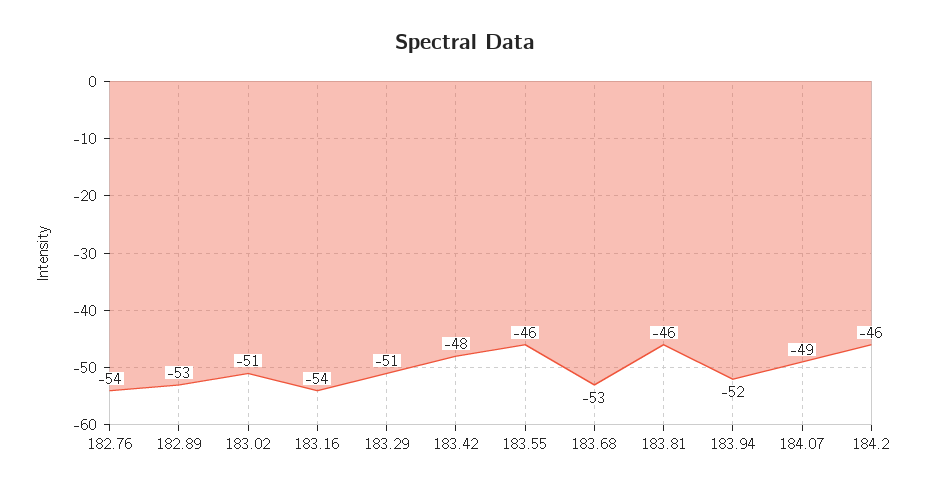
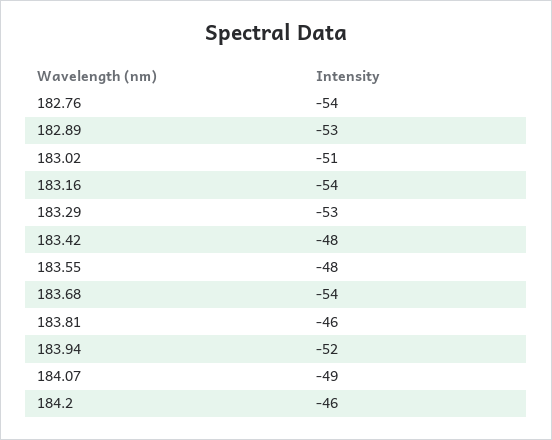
183.29: -51 -> -53
183.55: -46 -> -48
183.68: -53 -> -54

